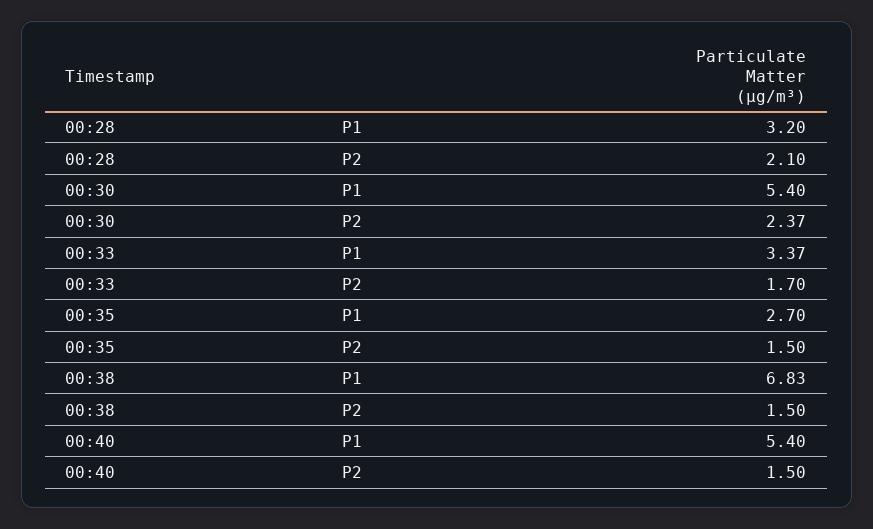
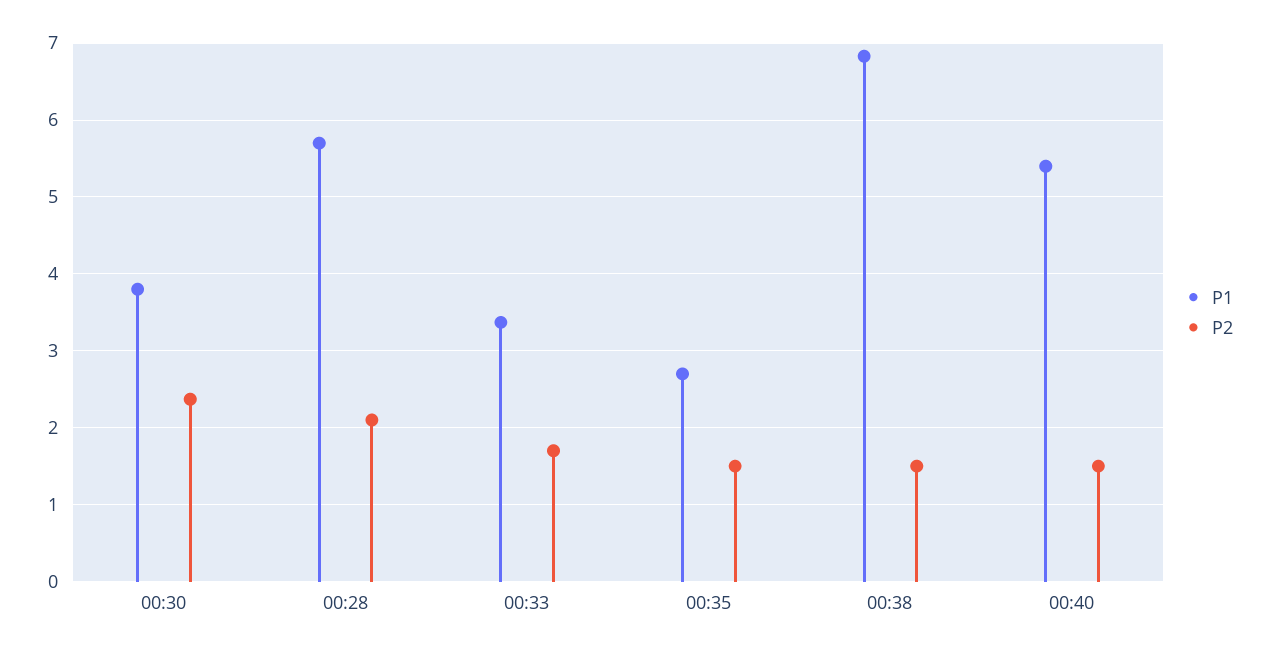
P1, 00:28: 3.2 -> 5.7
P1, 00:30: 5.4 -> 3.8

